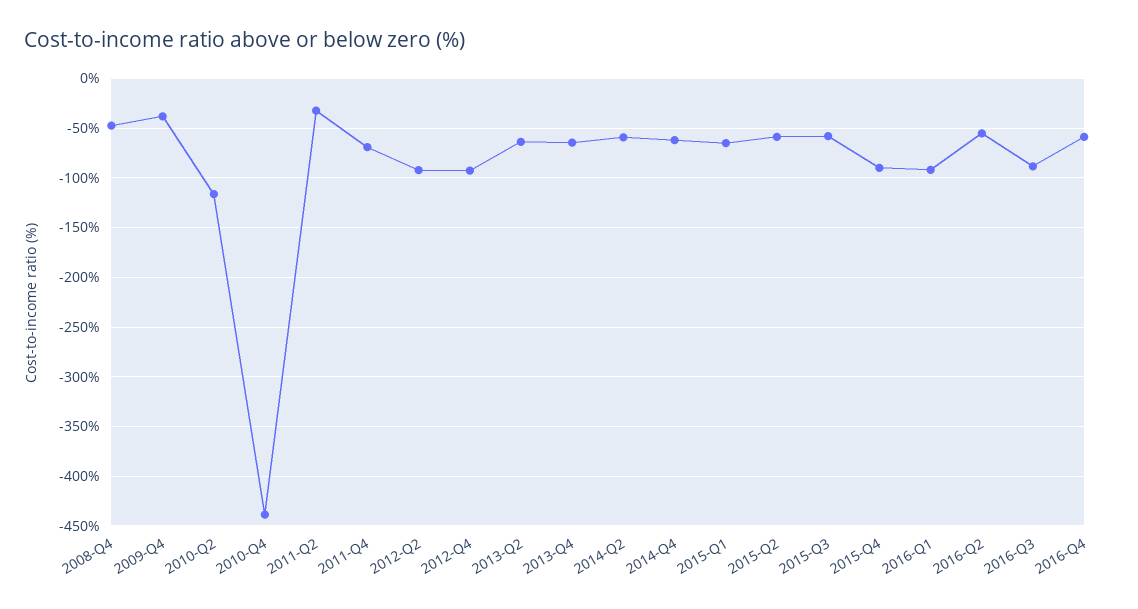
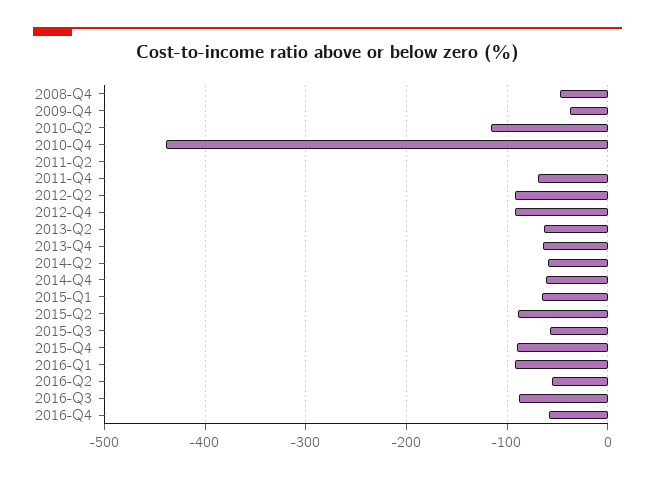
2011-Q2: -30 -> 0
2015-Q2: -60 -> -90

